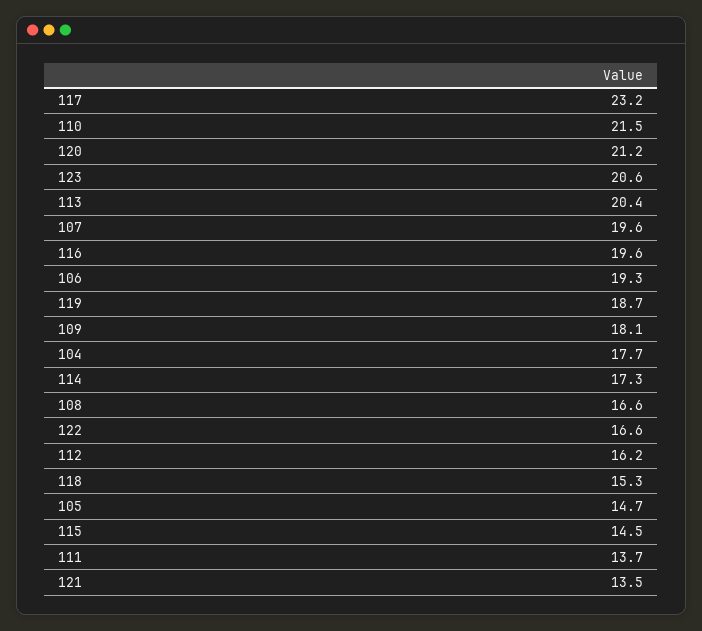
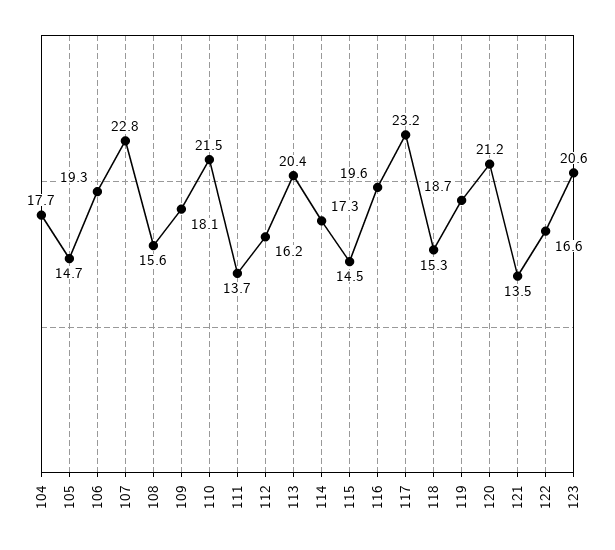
107: 19.6 -> 22.8
108: 16.6 -> 15.6

